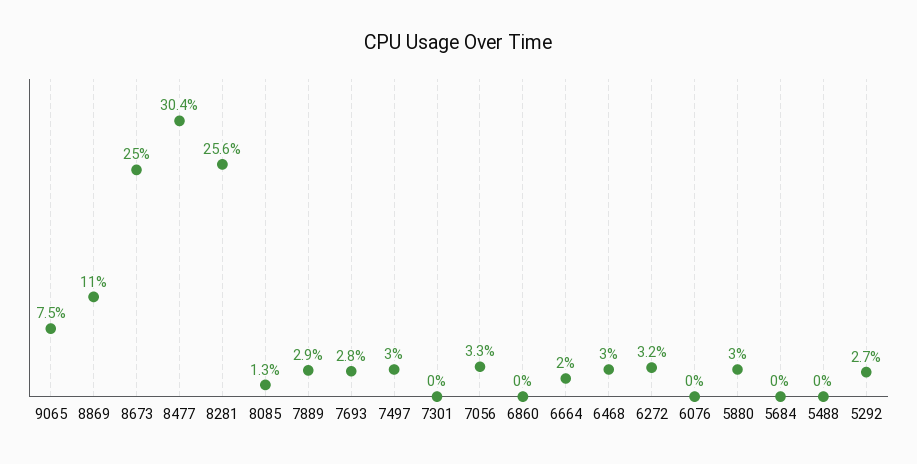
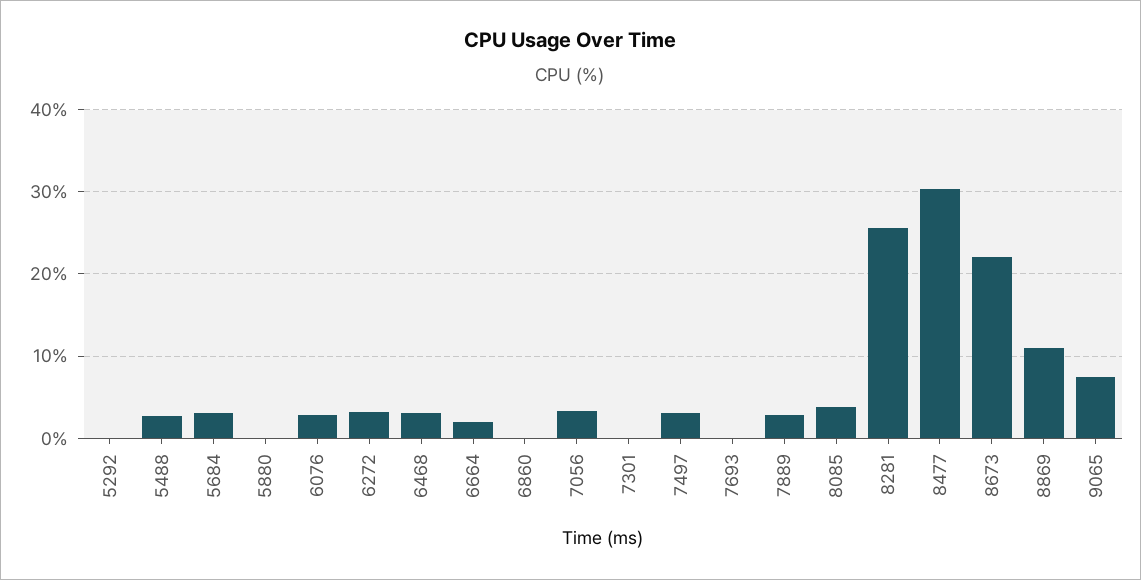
8673: 25 -> 22
8085: 1.3 -> 4
7693: 2.8 -> 0
6076: 0 -> 3
5880: 3 -> 0
5684: 0 -> 3
5488: 0 -> 3
5292: 2.7 -> 0

